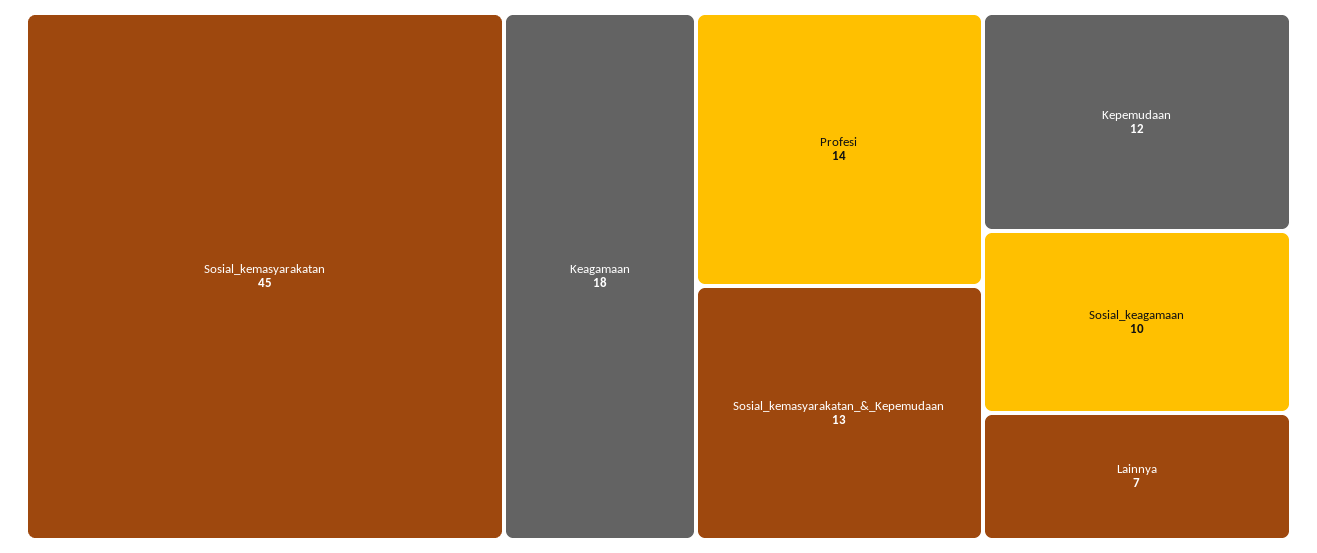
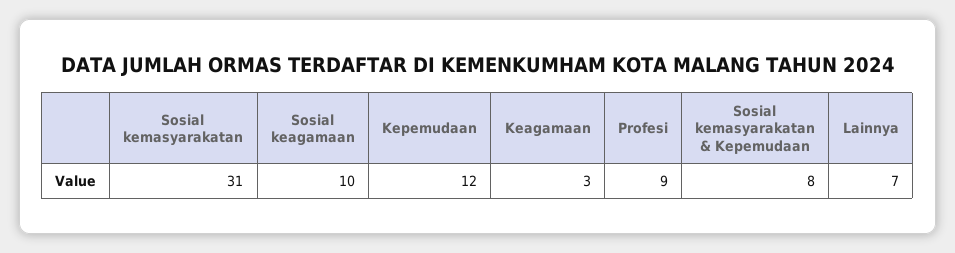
Sosial_kemasyarakatan: 45 -> 31
Keagamaan: 18 -> 3
Profesi: 14 -> 9
Sosial_kemasyarakatan_&_Kepemudaan: 13 -> 8

